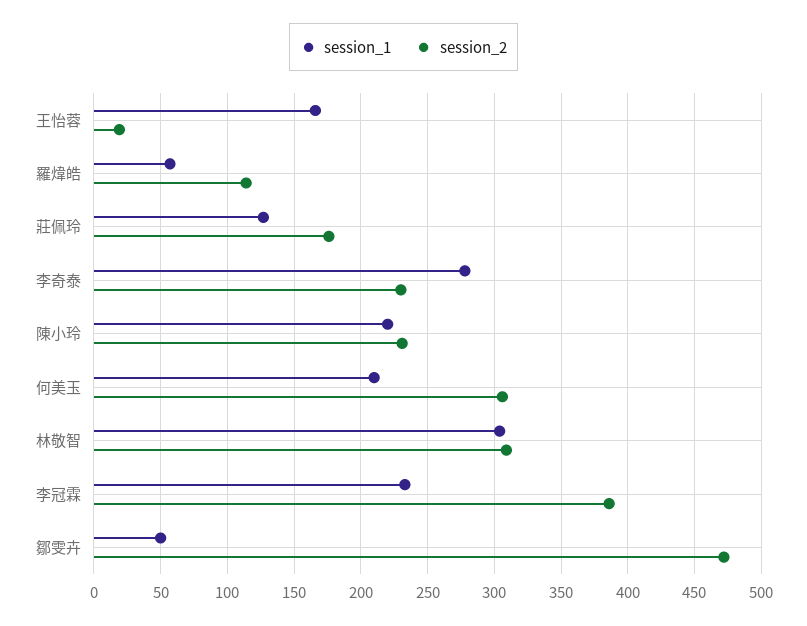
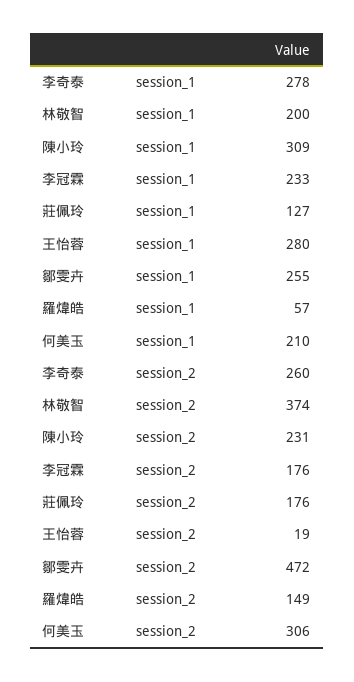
session_1, 王怡蓉: 165 -> 280
session_2, 羅煒皓: 115 -> 149
session_2, 李奇泰: 230 -> 260
session_1, 陳小玲: 220 -> 309
session_1, 林敬智: 305 -> 200
session_2, 林敬智: 310 -> 374
session_2, 李冠霖: 385 -> 176
session_1, 鄒雯卉: 50 -> 255

